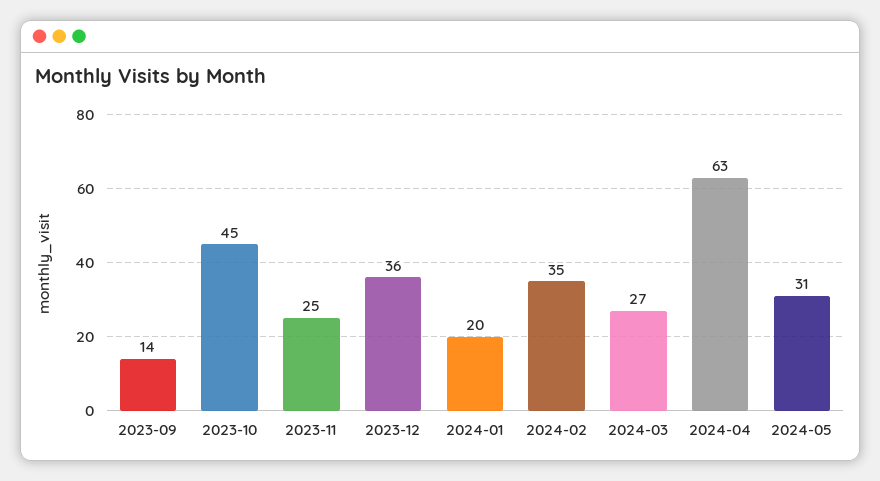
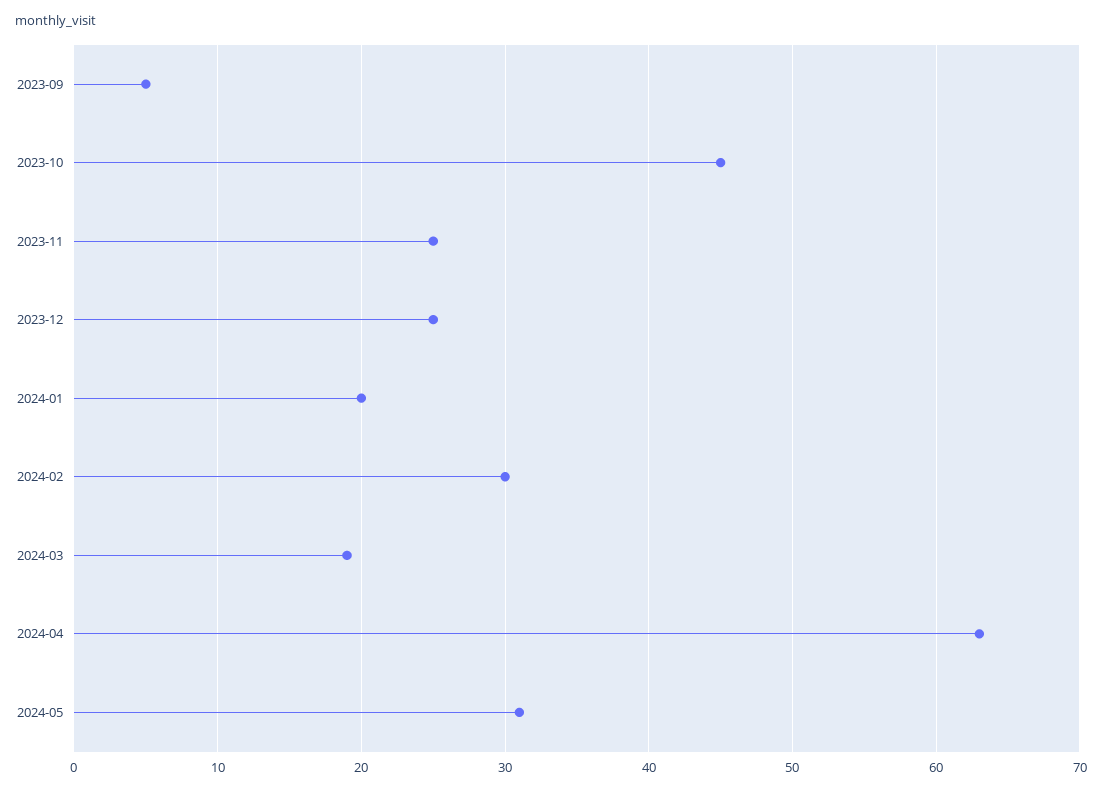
2023-09: 14 -> 5
2023-12: 36 -> 25
2024-02: 35 -> 30
2024-03: 27 -> 19

